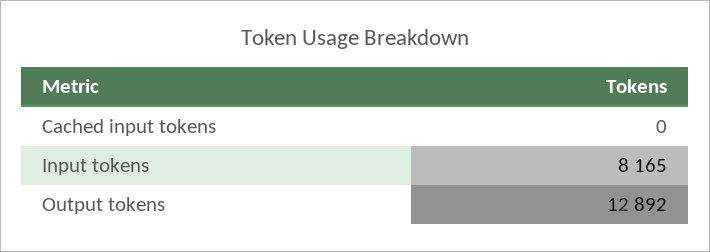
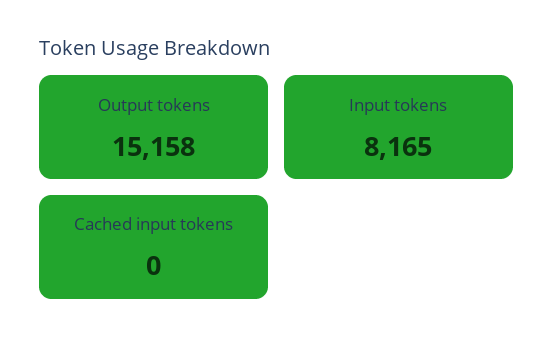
Output tokens: 12892 -> 15158

